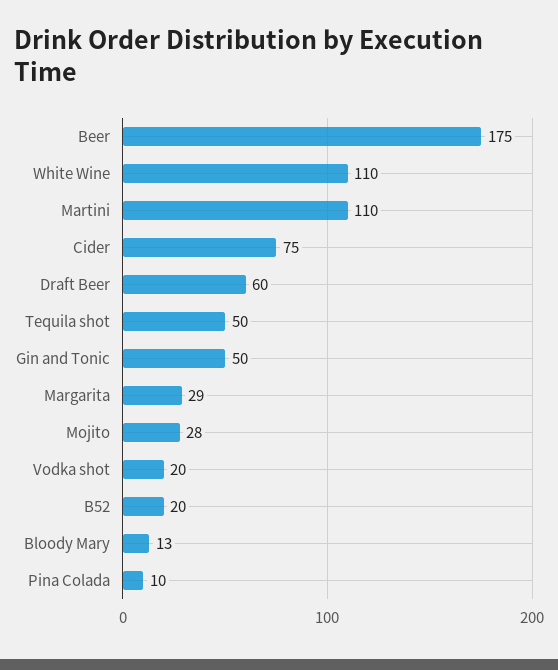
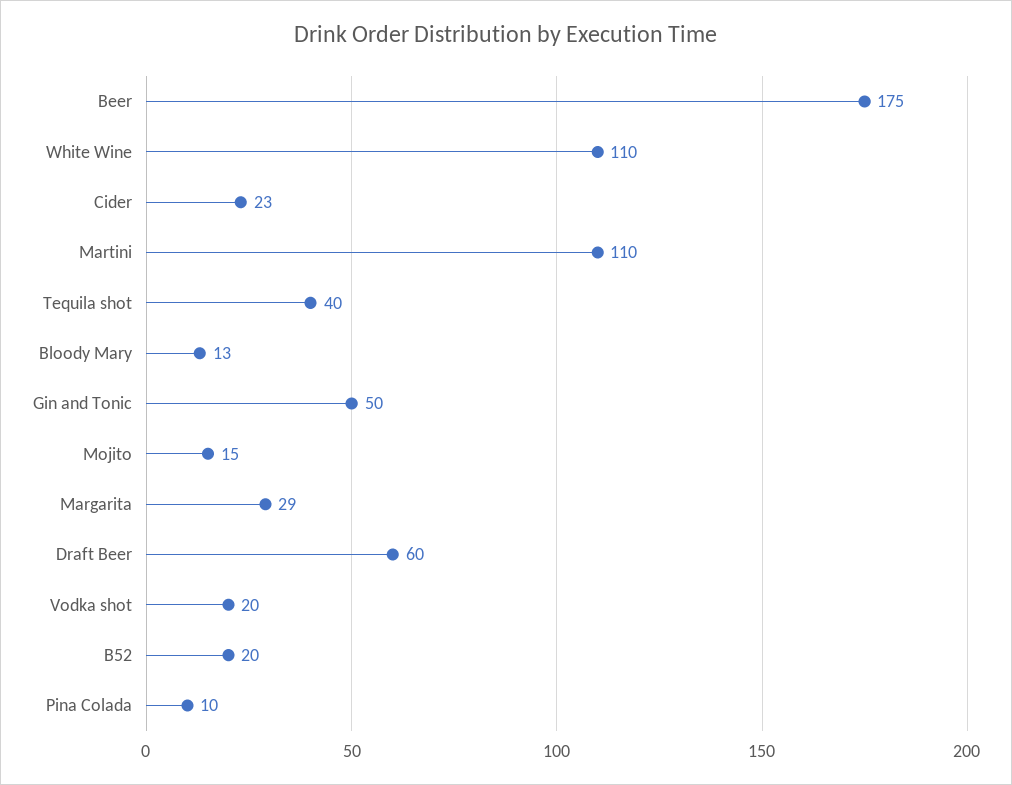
Cider: 75 -> 23
Tequila shot: 50 -> 40
Mojito: 28 -> 15

